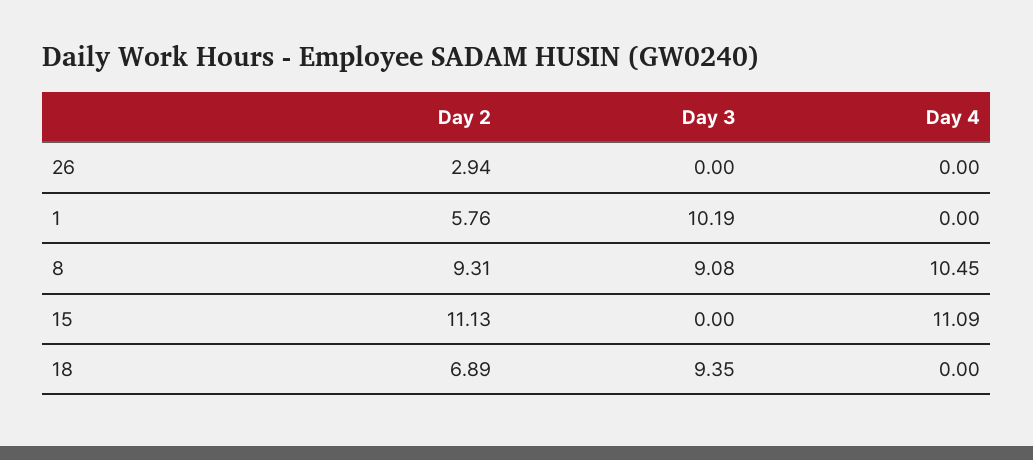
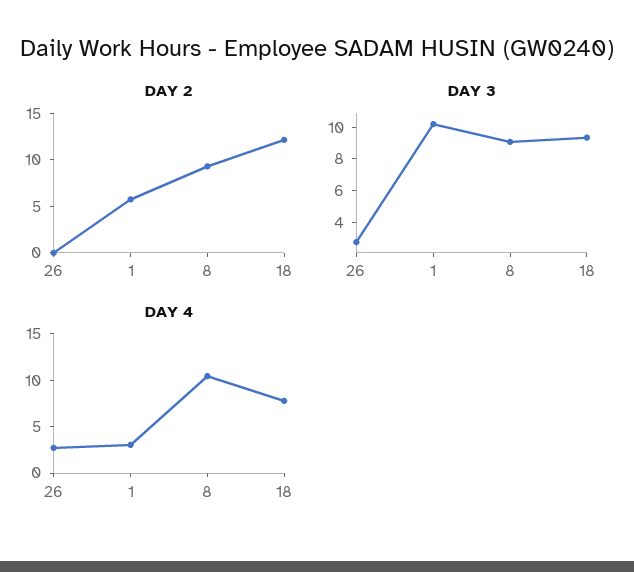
Day 2, 26: 2.94 -> 0
Day 3, 26: 0 -> 3
Day 4, 26: 0 -> 3
Day 4, 1: 0 -> 3
Day 2, 15: 11.13 -> none
Day 3, 15: 0 -> none
Day 4, 15: 11.09 -> none
Day 2, 18: 6.89 -> 12
Day 4, 18: 0 -> 8

